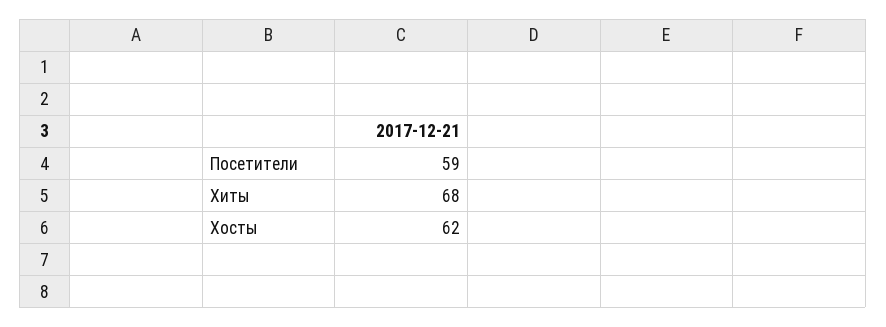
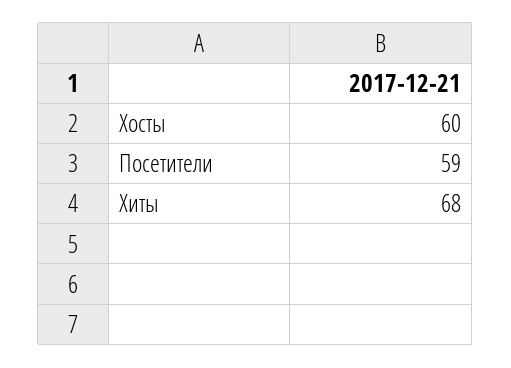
Хосты: 62 -> 60

